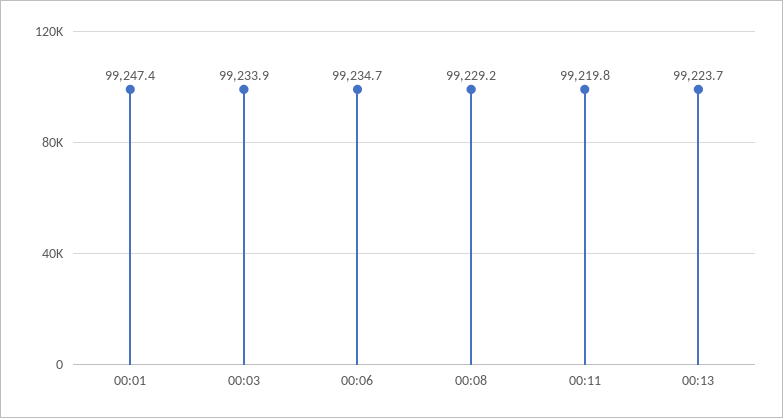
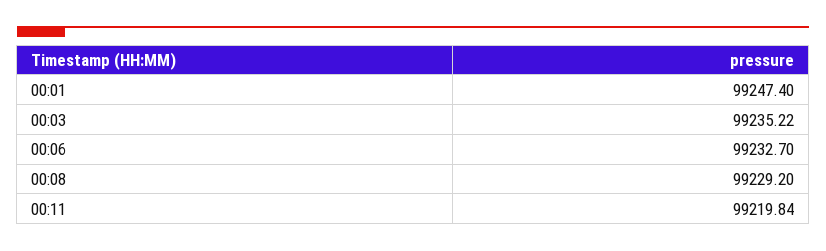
00:03: 99233.9 -> 99235.22
00:06: 99234.7 -> 99232.7
00:13: 99223.7 -> none

